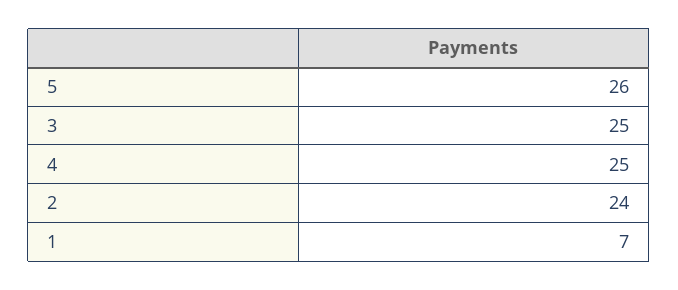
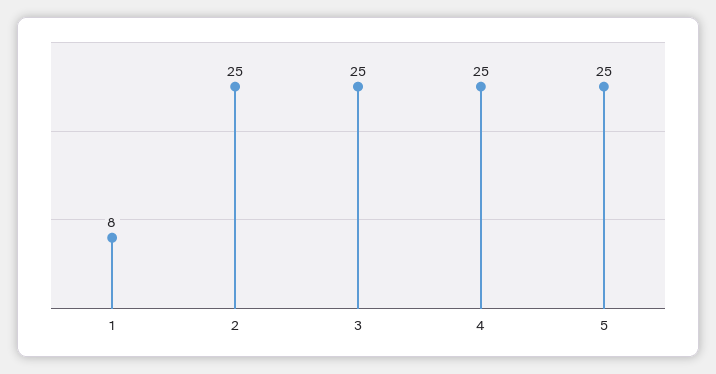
5: 26 -> 25
2: 24 -> 25
1: 7 -> 8

